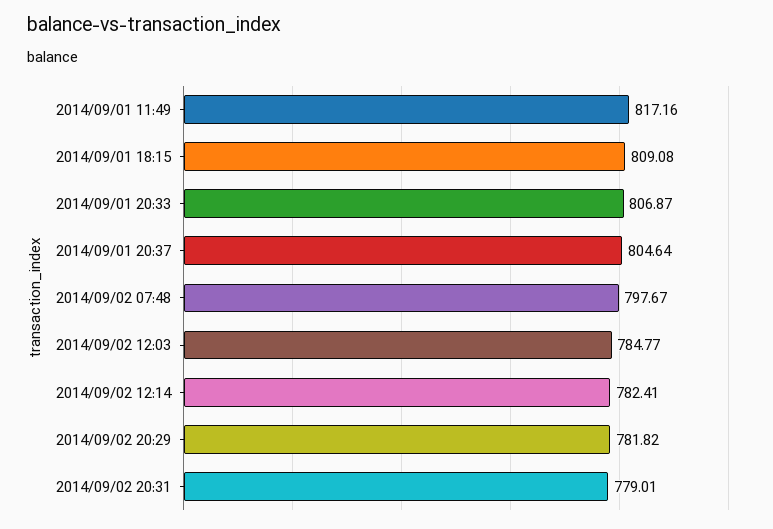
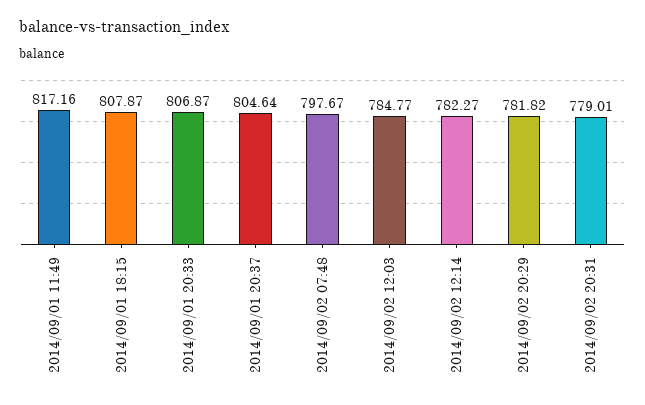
2014/09/01 18:15: 809.08 -> 807.87
2014/09/02 12:14: 782.41 -> 782.27

